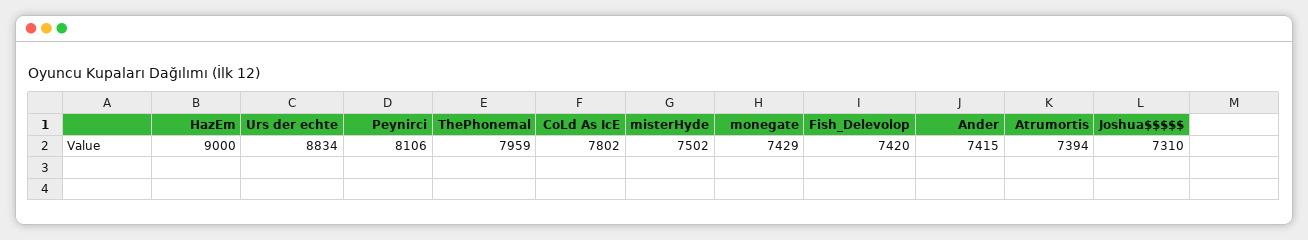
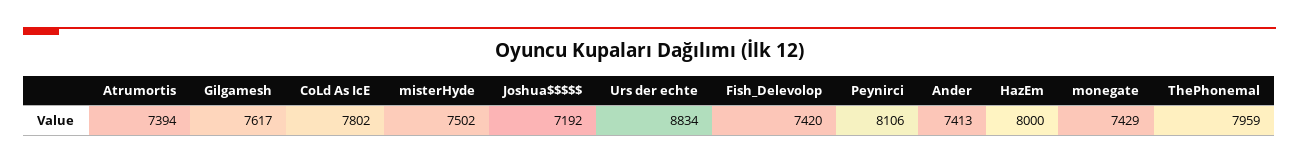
HazEm: 9000 -> 8000
Ander: 7415 -> 7413
Joshua$$$$$: 7310 -> 7192
Gilgamesh: none -> 7617

